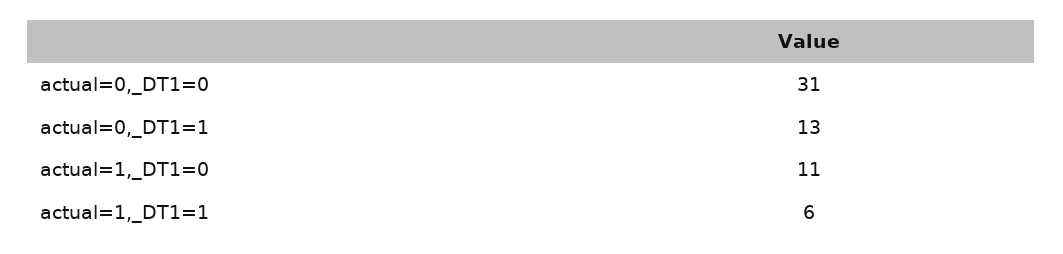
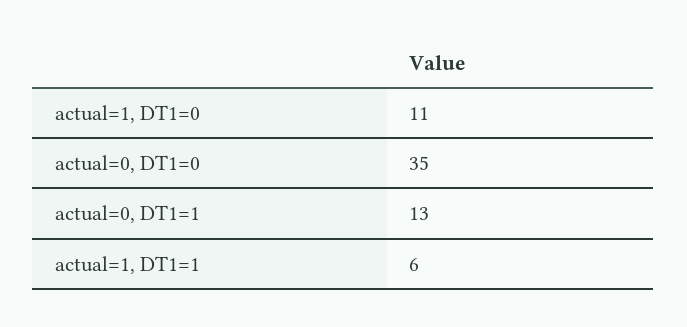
actual=0,_DT1=0: 31 -> 35

